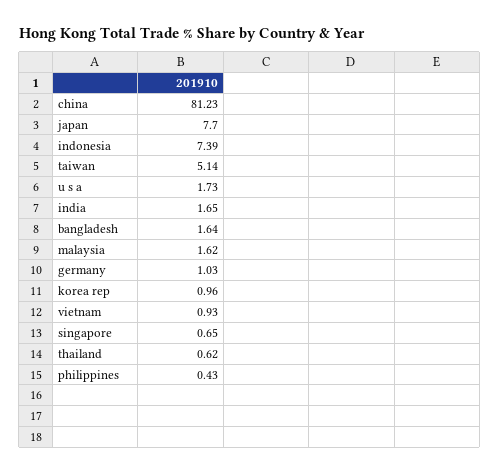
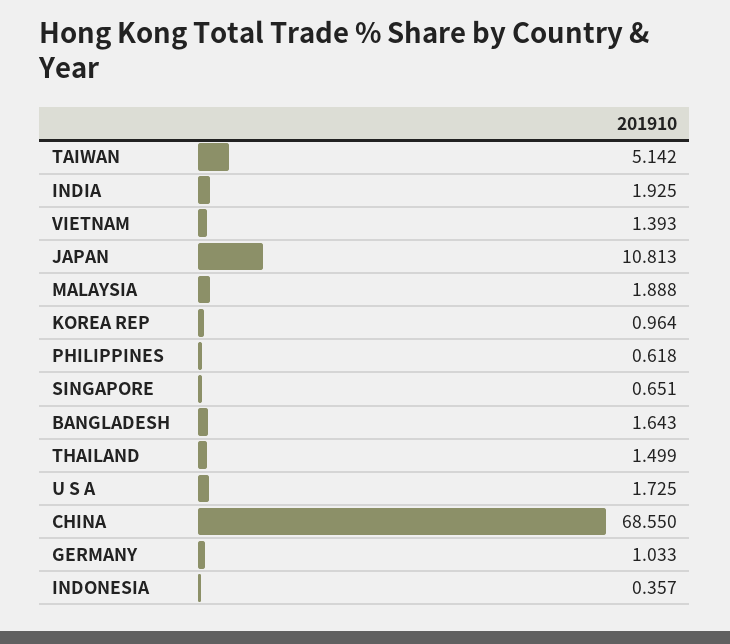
china: 81.23 -> 68.55
japan: 7.7 -> 10.813
indonesia: 7.39 -> 0.357
india: 1.65 -> 1.925
malaysia: 1.62 -> 1.888
vietnam: 0.93 -> 1.393
thailand: 0.62 -> 1.499
philippines: 0.43 -> 0.618

